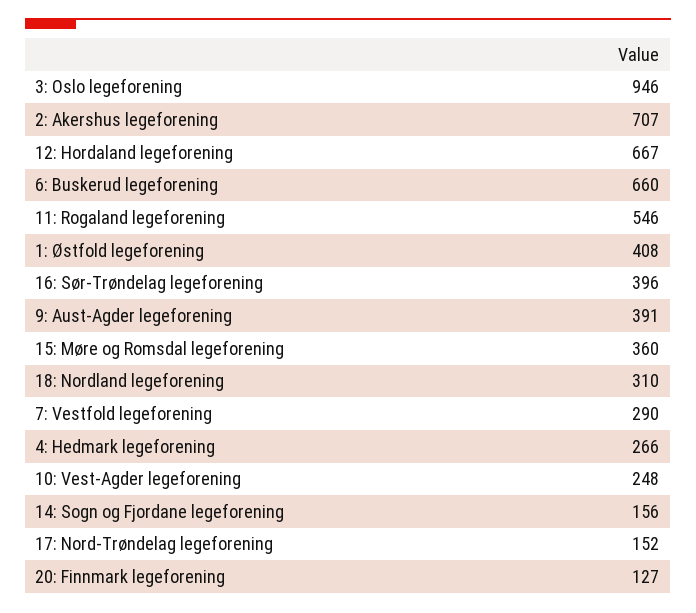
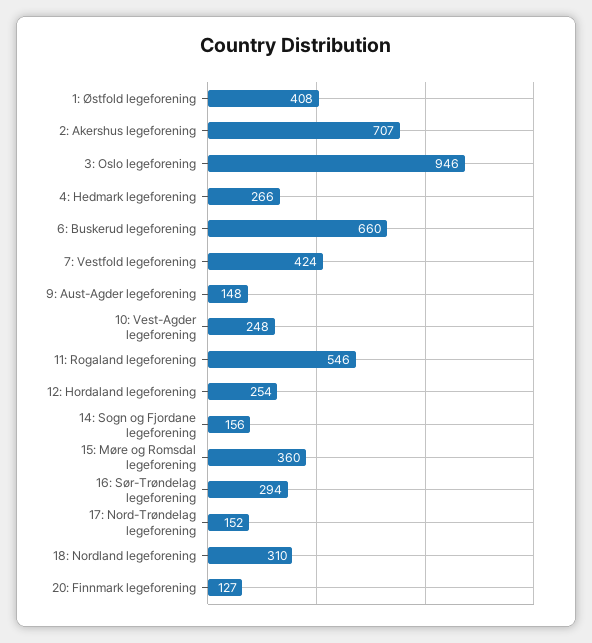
12: Hordaland legeforening: 667 -> 254
16: Sør-Trøndelag legeforening: 396 -> 294
9: Aust-Agder legeforening: 391 -> 148
7: Vestfold legeforening: 290 -> 424

